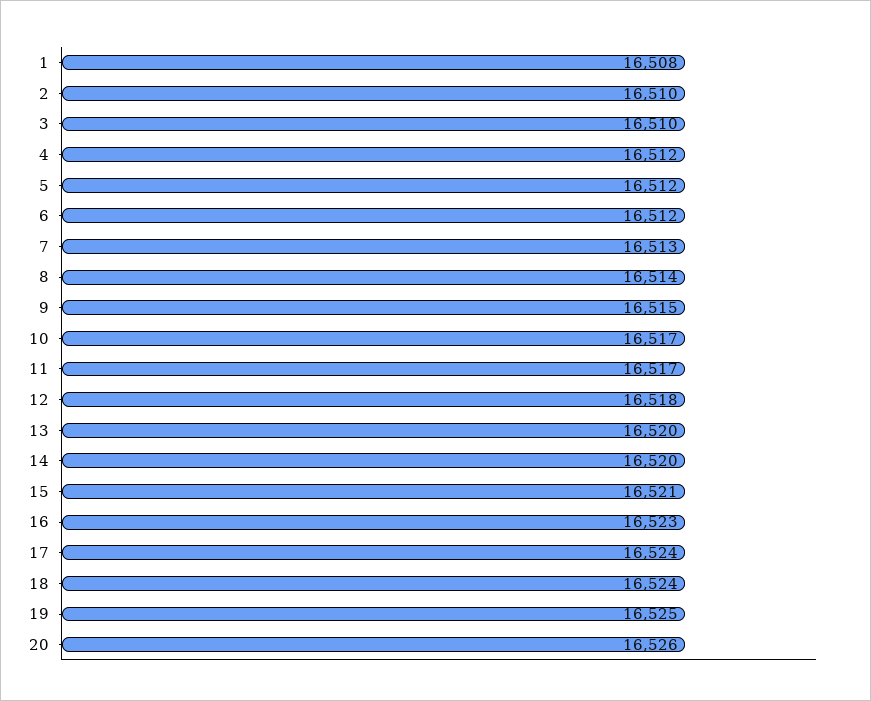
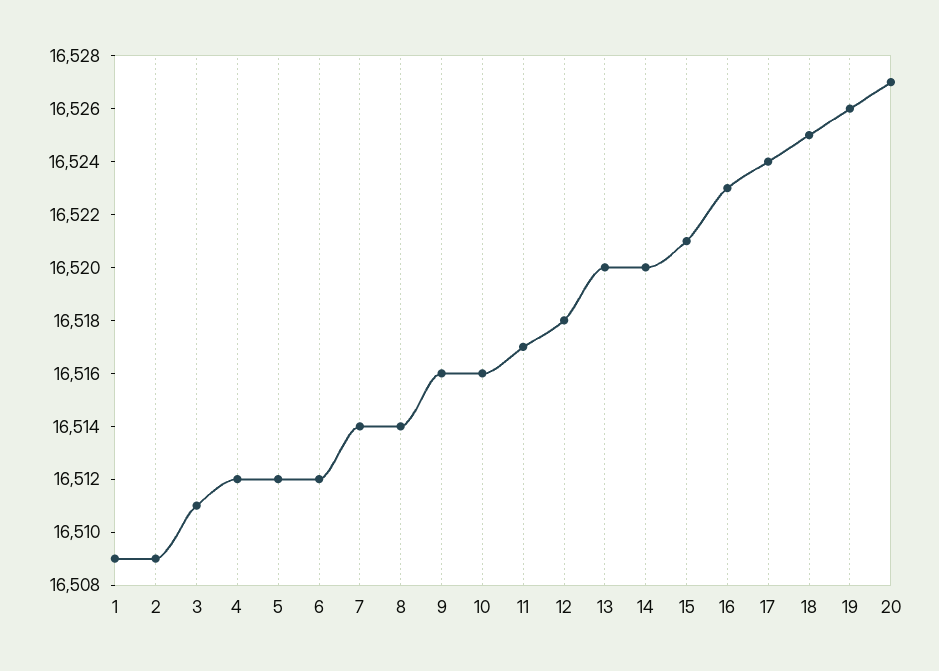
1: 16508 -> 16509
2: 16510 -> 16509
3: 16510 -> 16511
7: 16513 -> 16514
9: 16515 -> 16516
10: 16517 -> 16516
18: 16524 -> 16525
19: 16525 -> 16526
20: 16526 -> 16527

